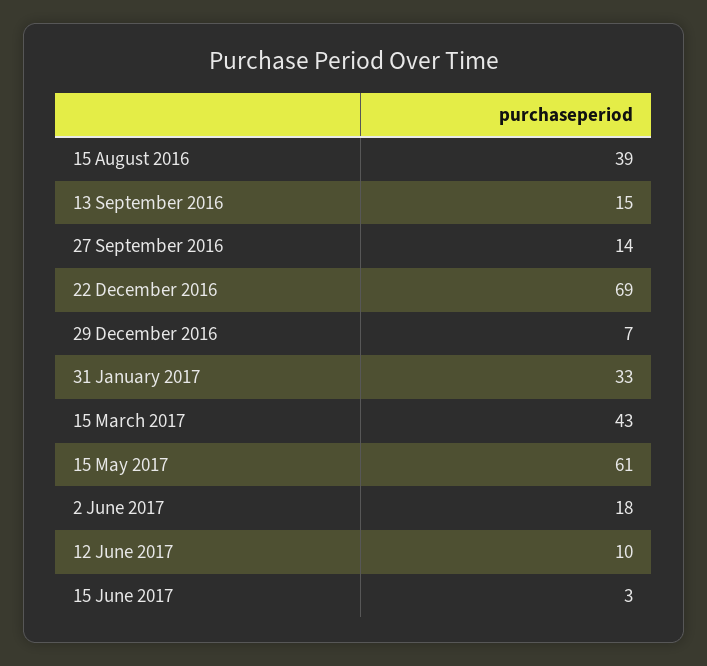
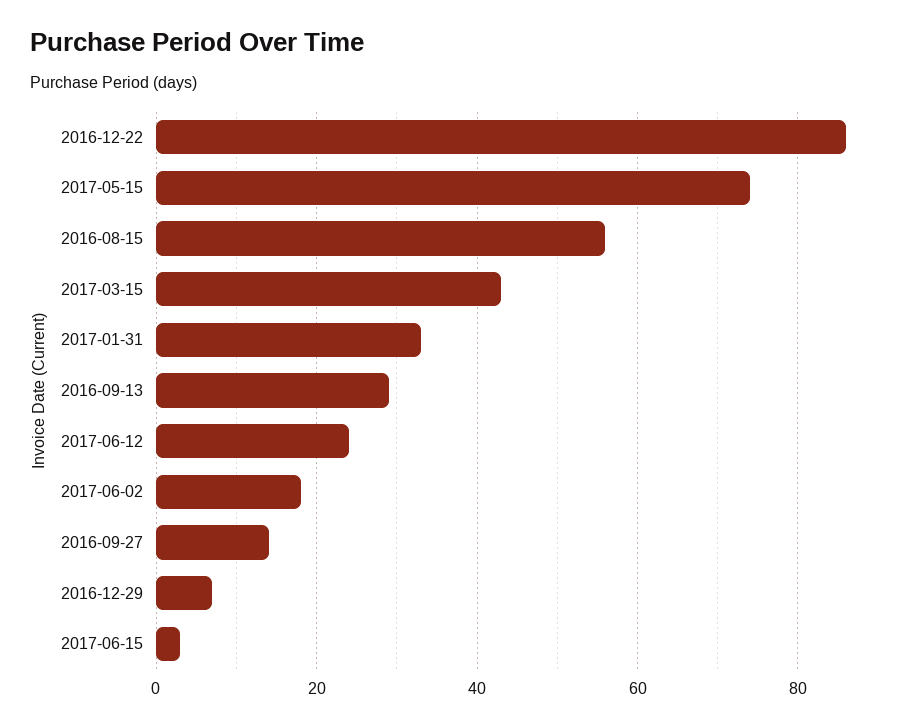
15 August 2016: 39 -> 55
13 September 2016: 15 -> 30
22 December 2016: 69 -> 85
15 May 2017: 61 -> 75
12 June 2017: 10 -> 25

